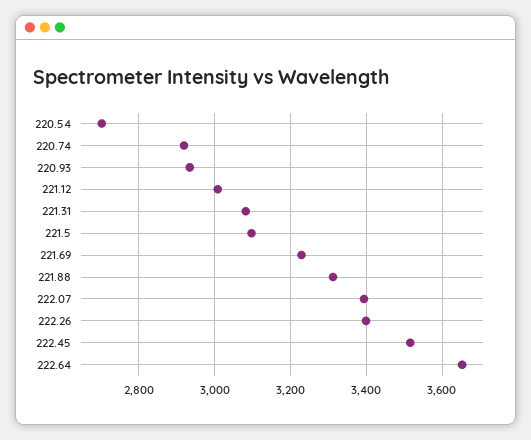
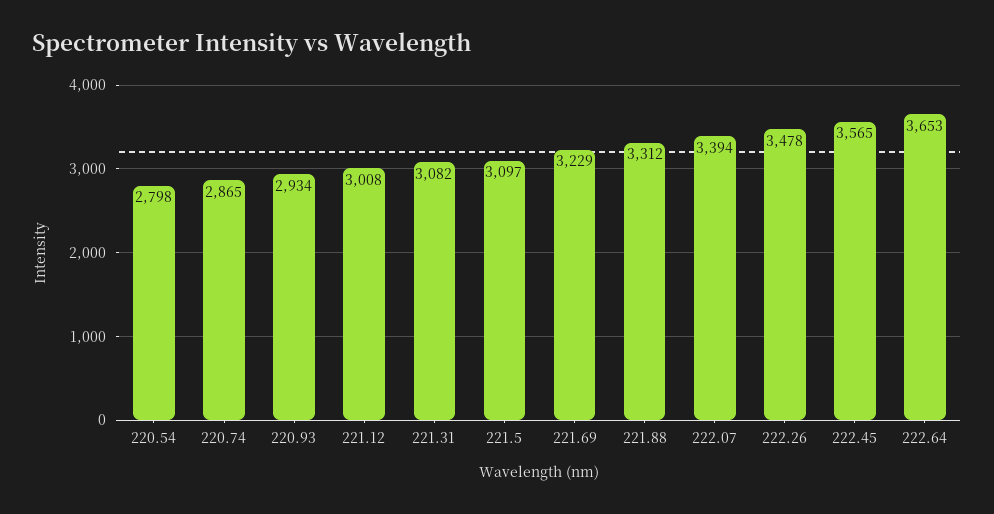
220.54: 2700 -> 2798
220.74: 2920 -> 2865
222.26: 3400 -> 3478
222.45: 3520 -> 3565

